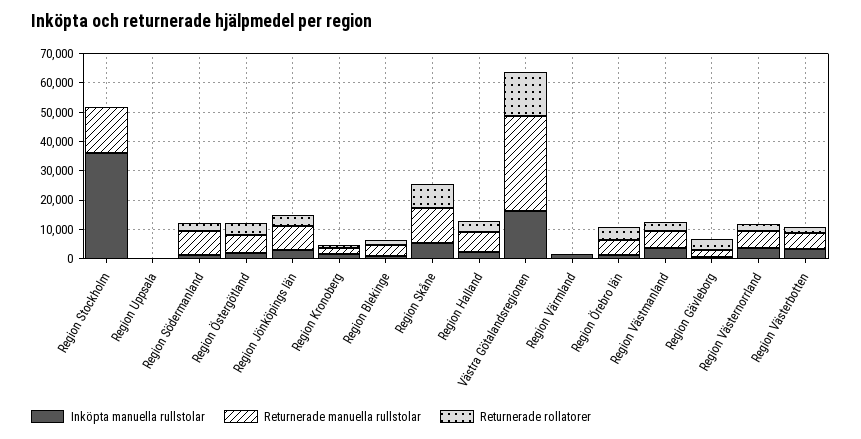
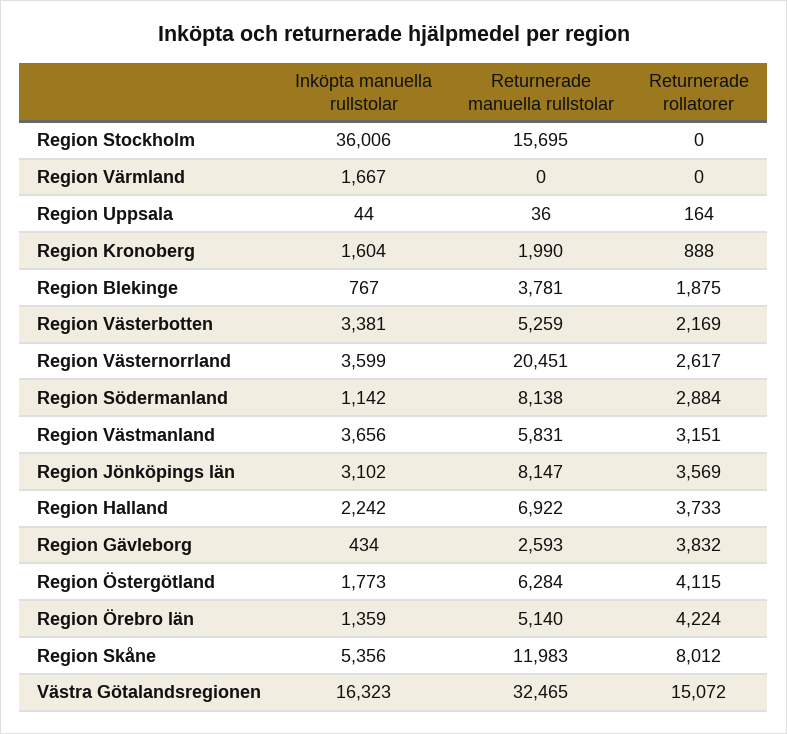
Returnerade manuella rullstolar, Region Västernorrland: 5000 -> 20451

